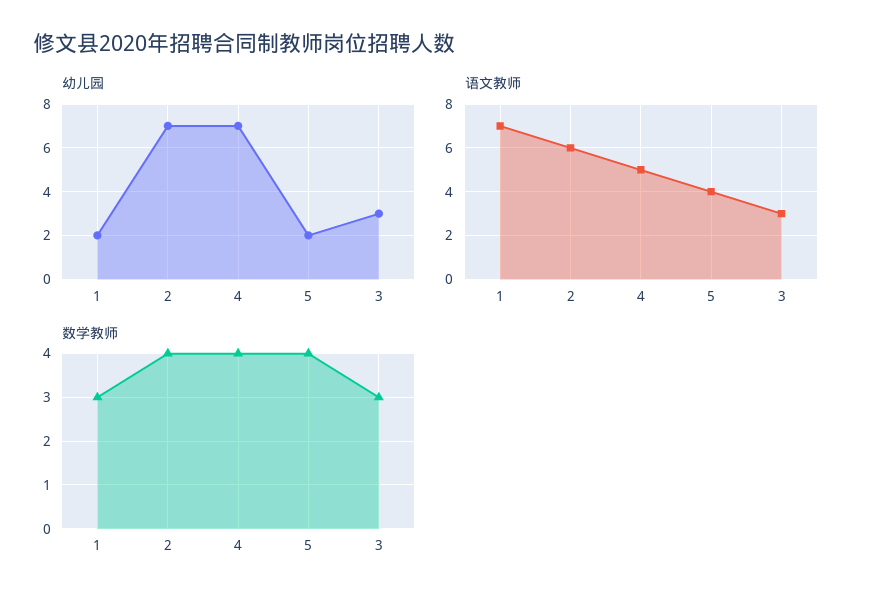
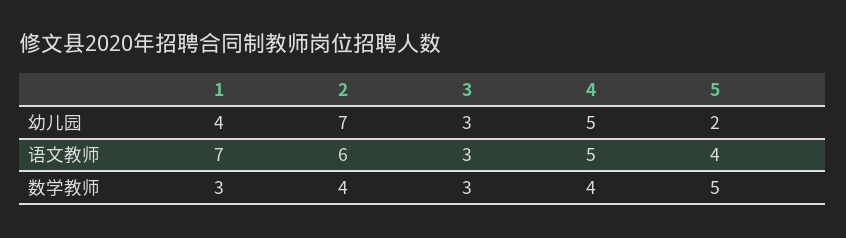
幼儿园, 1: 2 -> 4
幼儿园, 4: 7 -> 5
数学教师, 5: 4 -> 5

